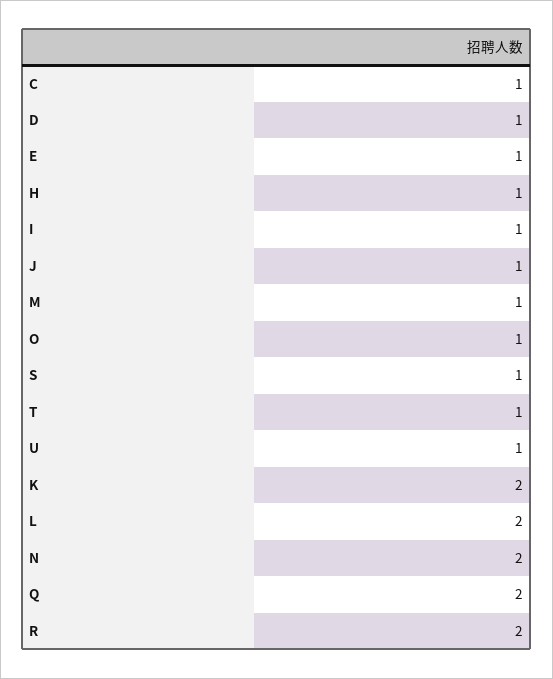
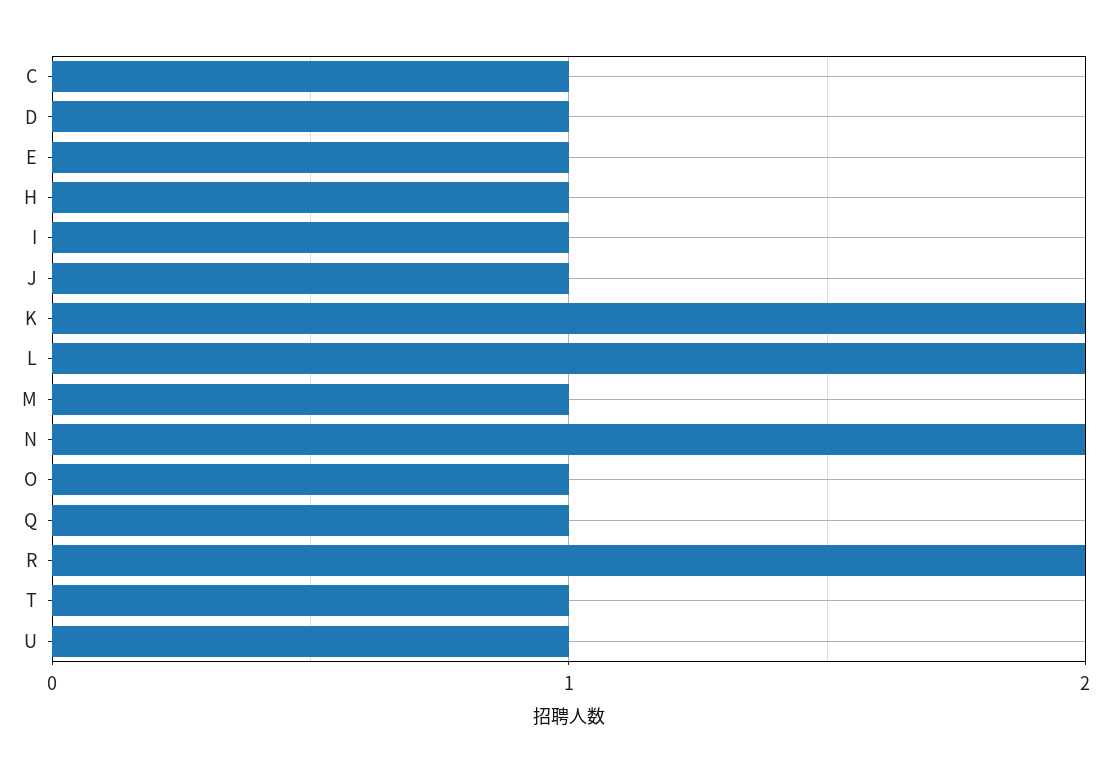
S: 1 -> none
Q: 2 -> 1

